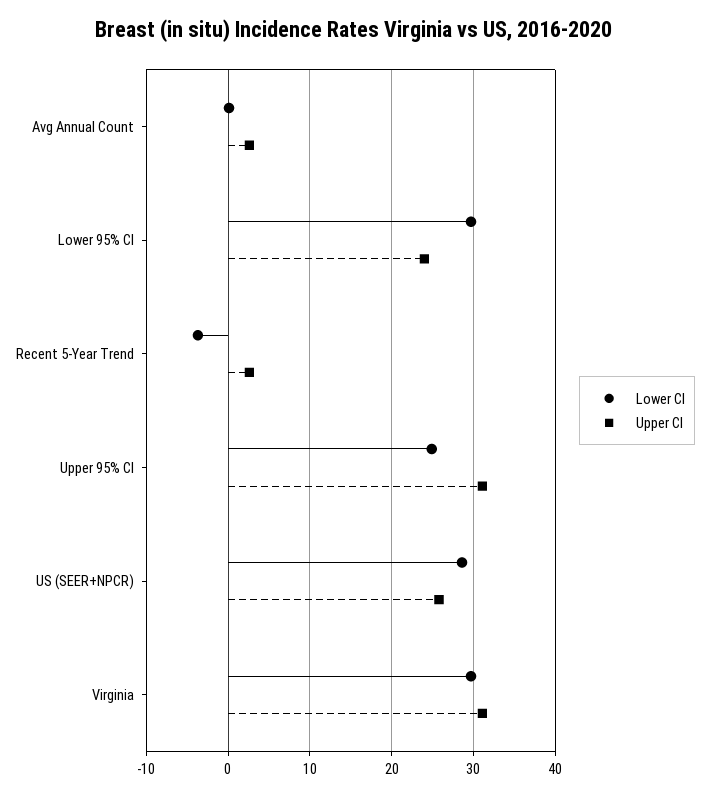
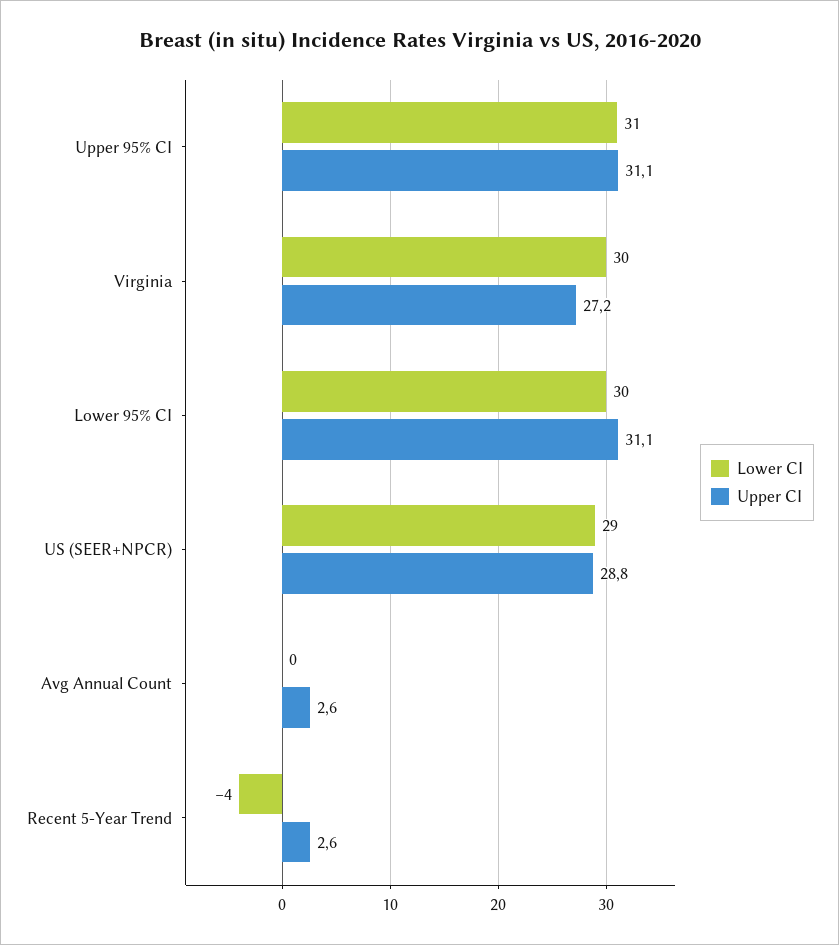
Upper CI, Lower 95% CI: 24 -> 31.1
Lower CI, Upper 95% CI: 25 -> 31
Upper CI, US (SEER+NPCR): 26 -> 28.8
Upper CI, Virginia: 31 -> 27.2

